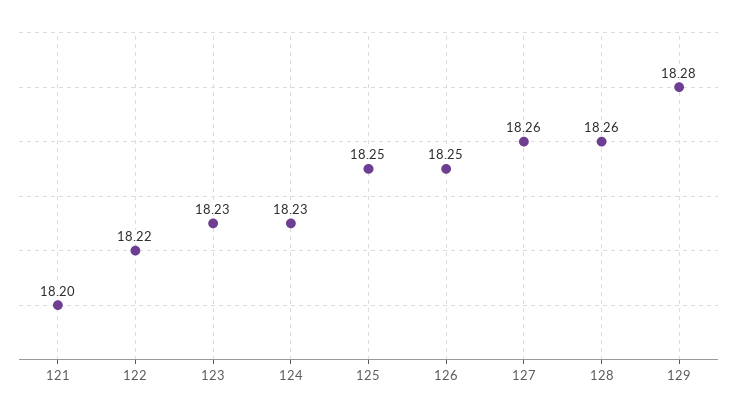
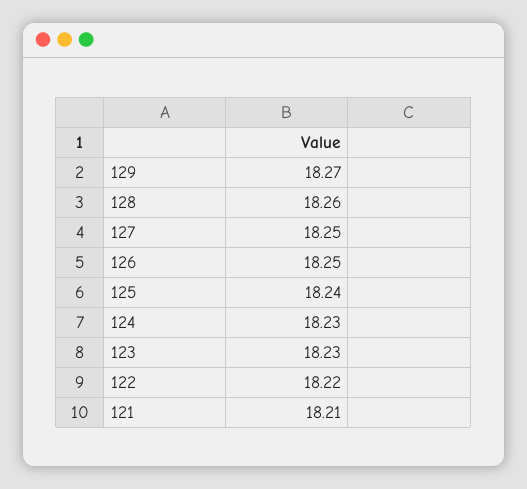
121: 18.2 -> 18.21
125: 18.25 -> 18.24
127: 18.26 -> 18.25
129: 18.28 -> 18.27

